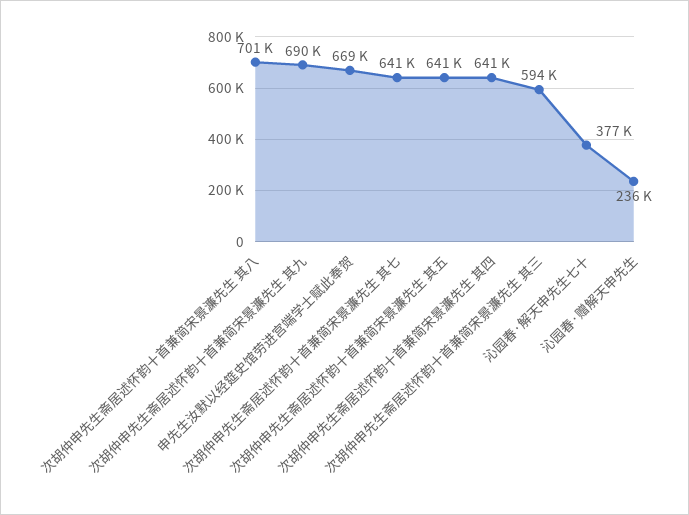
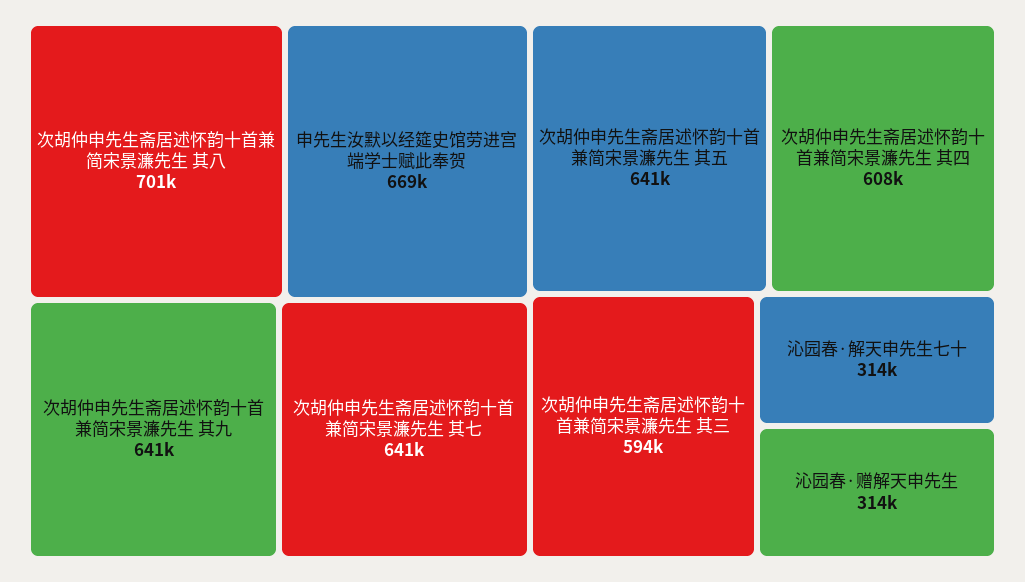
次胡仲申先生斋居述怀韵十首兼简宋景濂先生 其九: 690000 -> 641000
次胡仲申先生斋居述怀韵十首兼简宋景濂先生 其四: 641000 -> 608000
沁园春·解天申先生七十: 377000 -> 314000
沁园春·赠解天申先生: 236000 -> 314000

